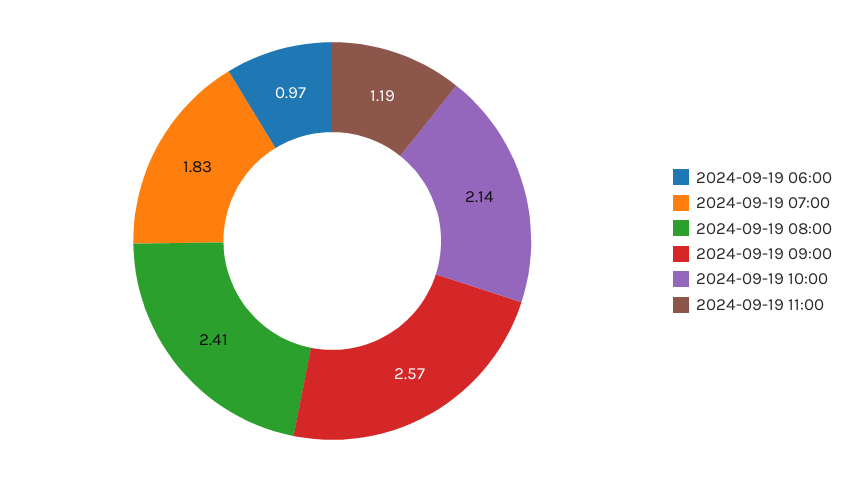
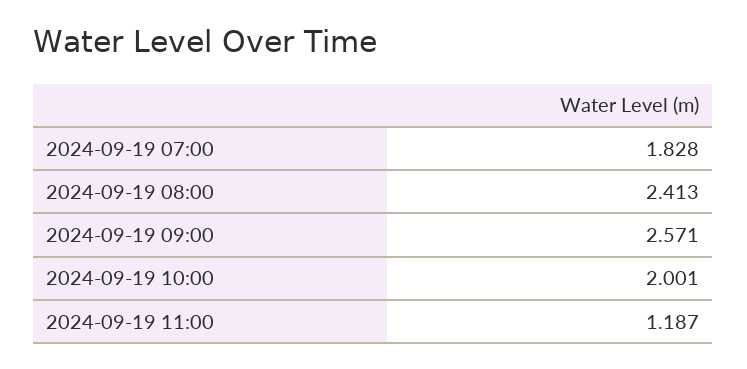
2024-09-19 06:00: 0.97 -> none
2024-09-19 10:00: 2.14 -> 2.001

